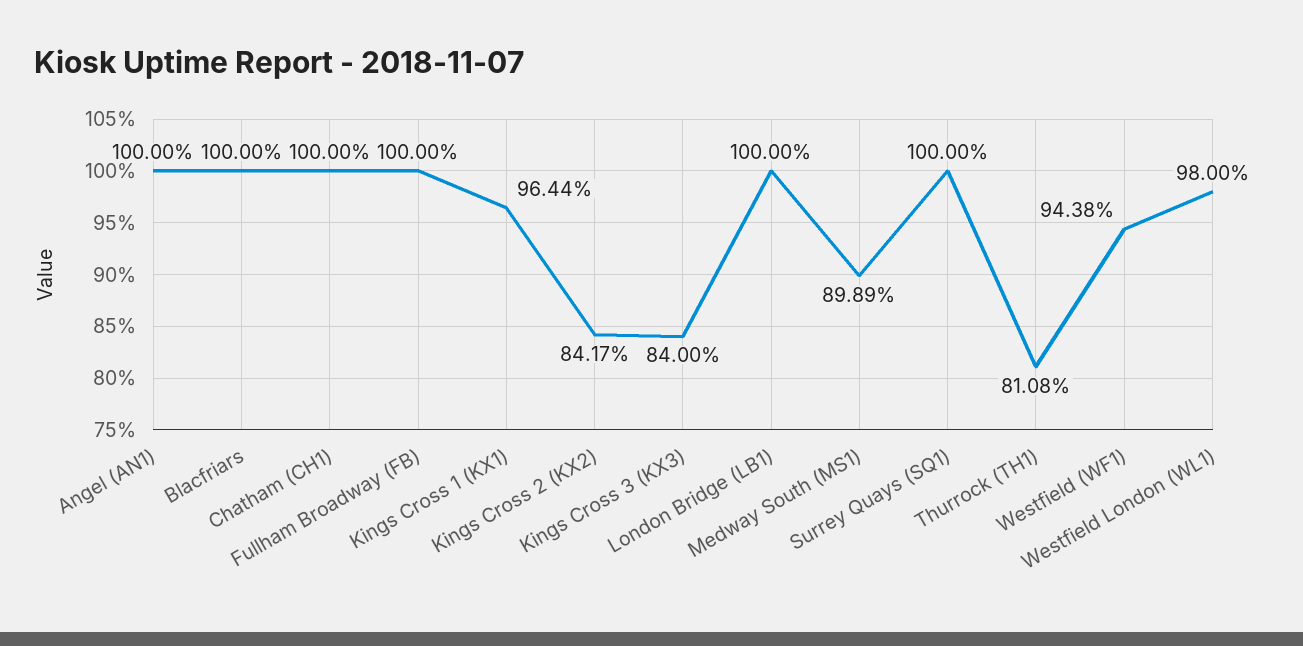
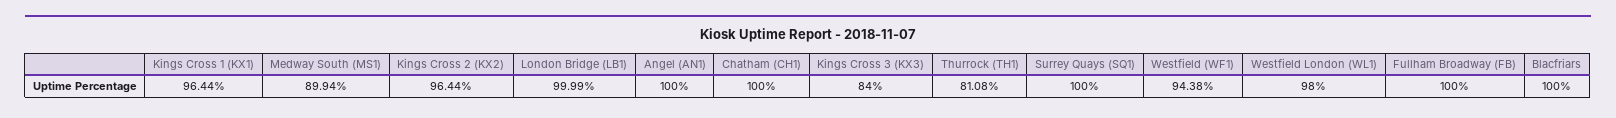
Kings Cross 2 (KX2): 84.17 -> 96.44
London Bridge (LB1): 100 -> 99.99
Medway South (MS1): 89.89 -> 89.94

